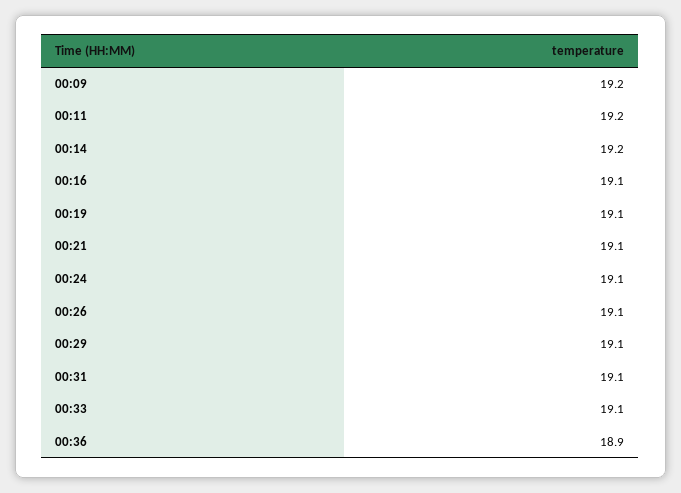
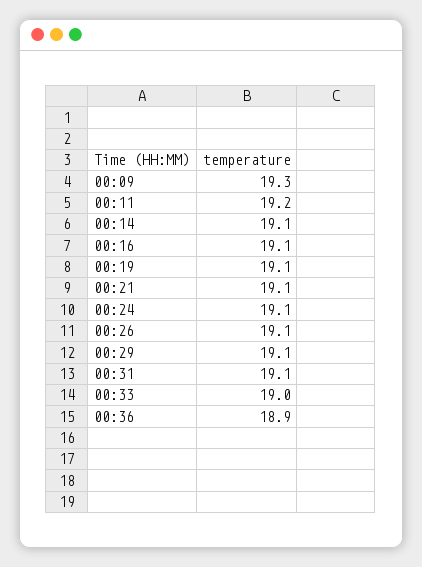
00:09: 19.2 -> 19.3
00:14: 19.2 -> 19.1
00:33: 19.1 -> 19

